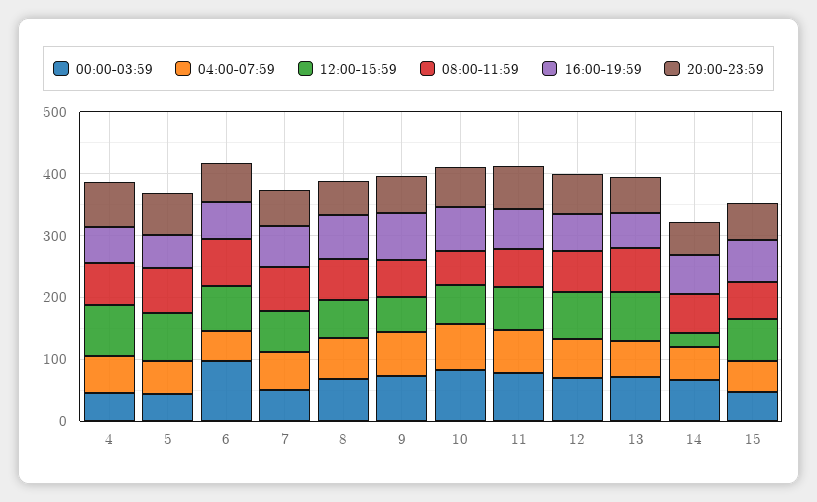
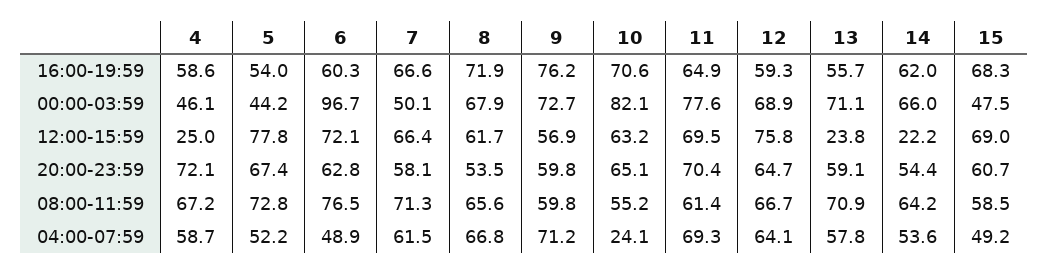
12:00-15:59, 4: 80 -> 25
04:00-07:59, 10: 80 -> 24.1
12:00-15:59, 13: 80 -> 23.8

